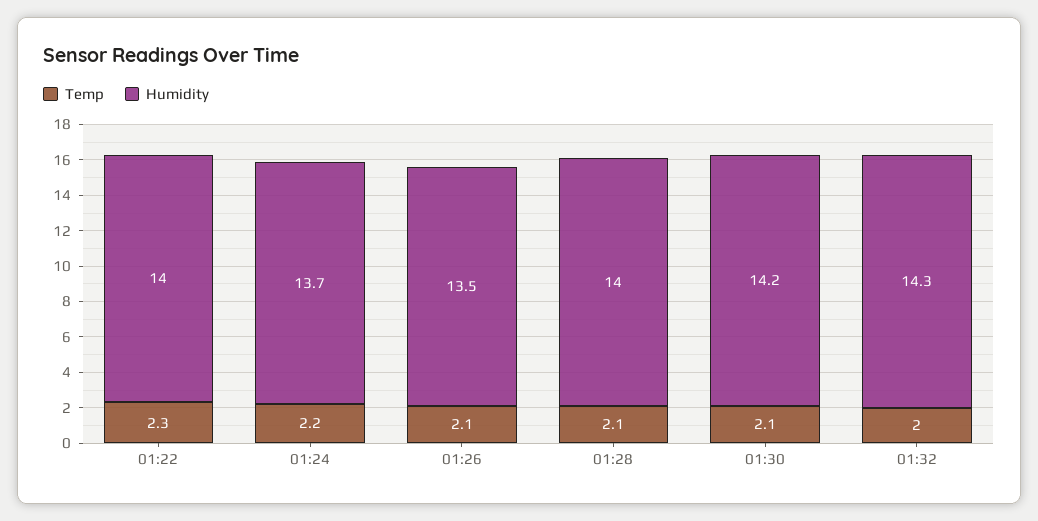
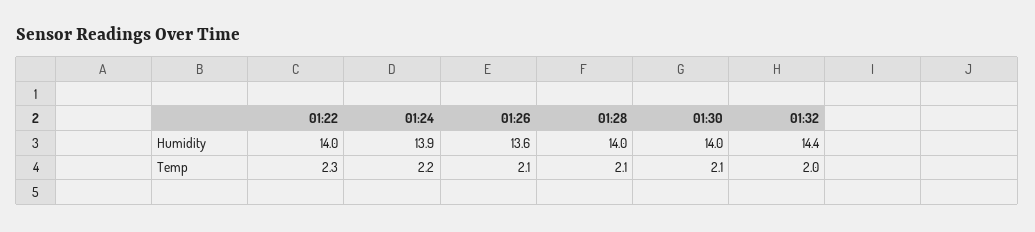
Humidity, 01:24: 13.7 -> 13.9
Humidity, 01:26: 13.5 -> 13.6
Humidity, 01:30: 14.2 -> 14
Humidity, 01:32: 14.3 -> 14.4

